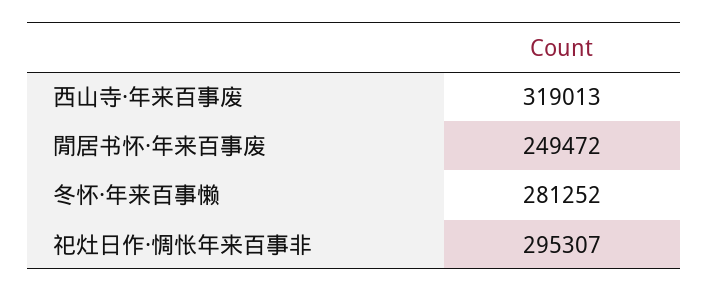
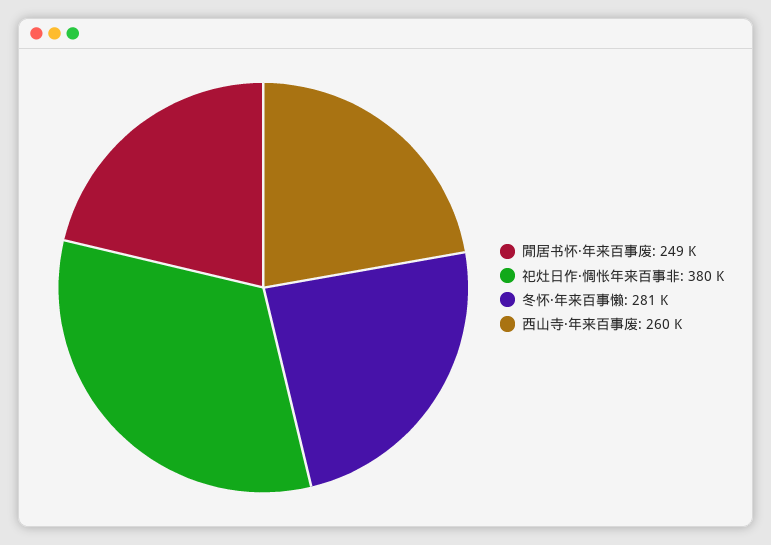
西山寺·年来百事废: 319013 -> 260000
祀灶日作·惆怅年来百事非: 295307 -> 380000

